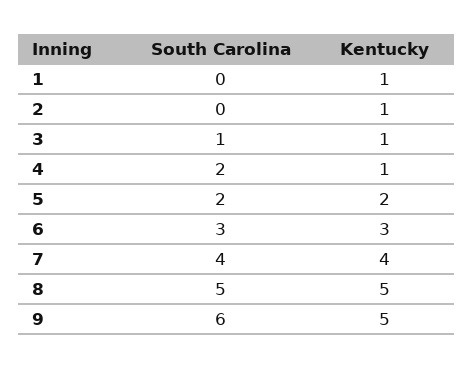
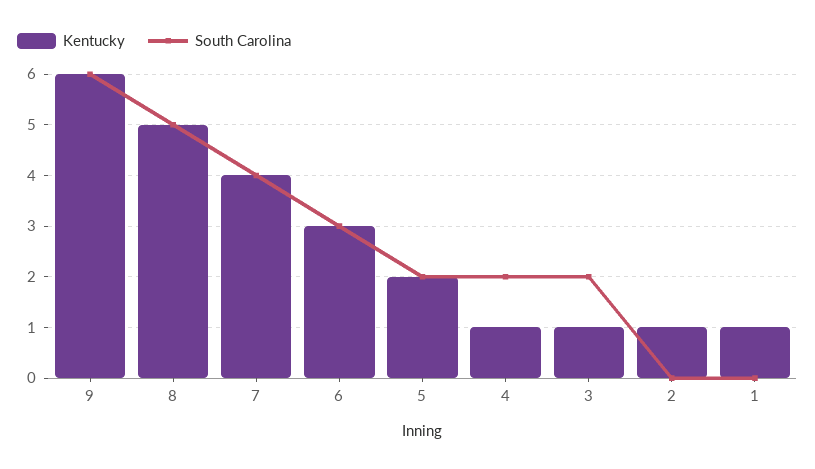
South Carolina, 3: 1 -> 2
Kentucky, 9: 5 -> 6

